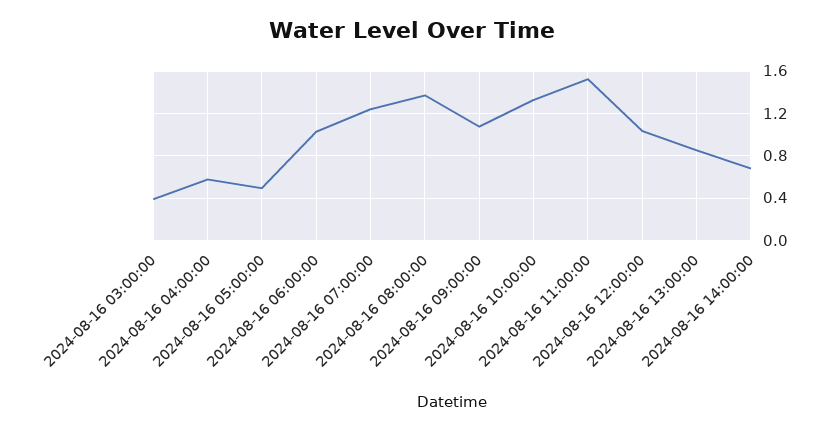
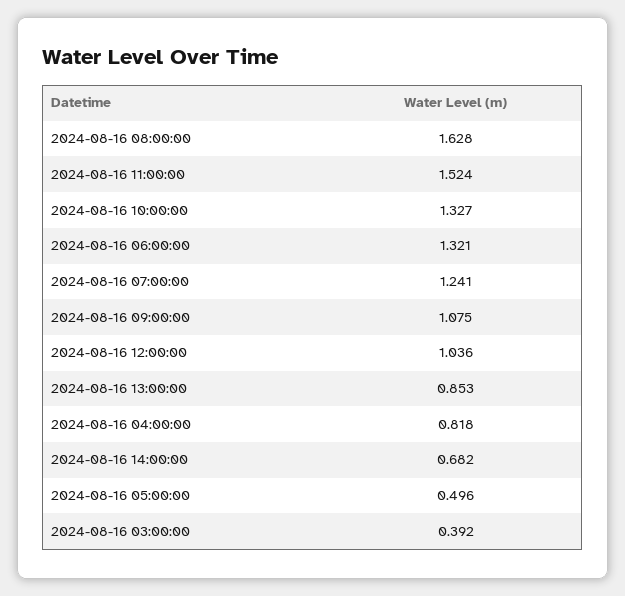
2024-08-16 04:00:00: 0.6 -> 0.818
2024-08-16 06:00:00: 1 -> 1.321
2024-08-16 08:00:00: 1.4 -> 1.628

